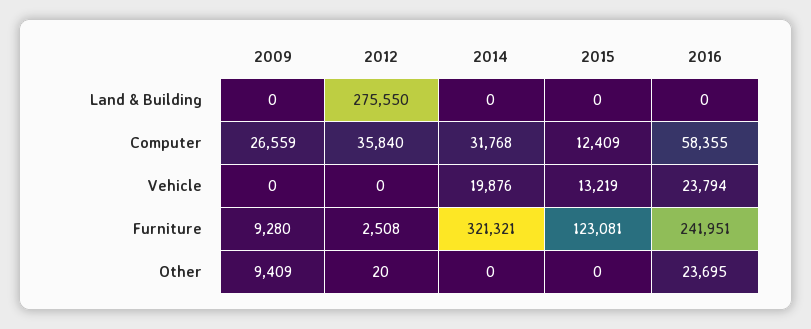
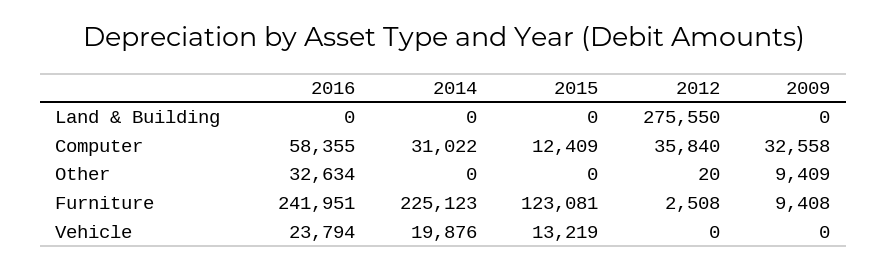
2009, Computer: 26559 -> 32558
2014, Computer: 31768 -> 31022
2009, Furniture: 9280 -> 9408
2014, Furniture: 321321 -> 225123
2016, Other: 23695 -> 32634

